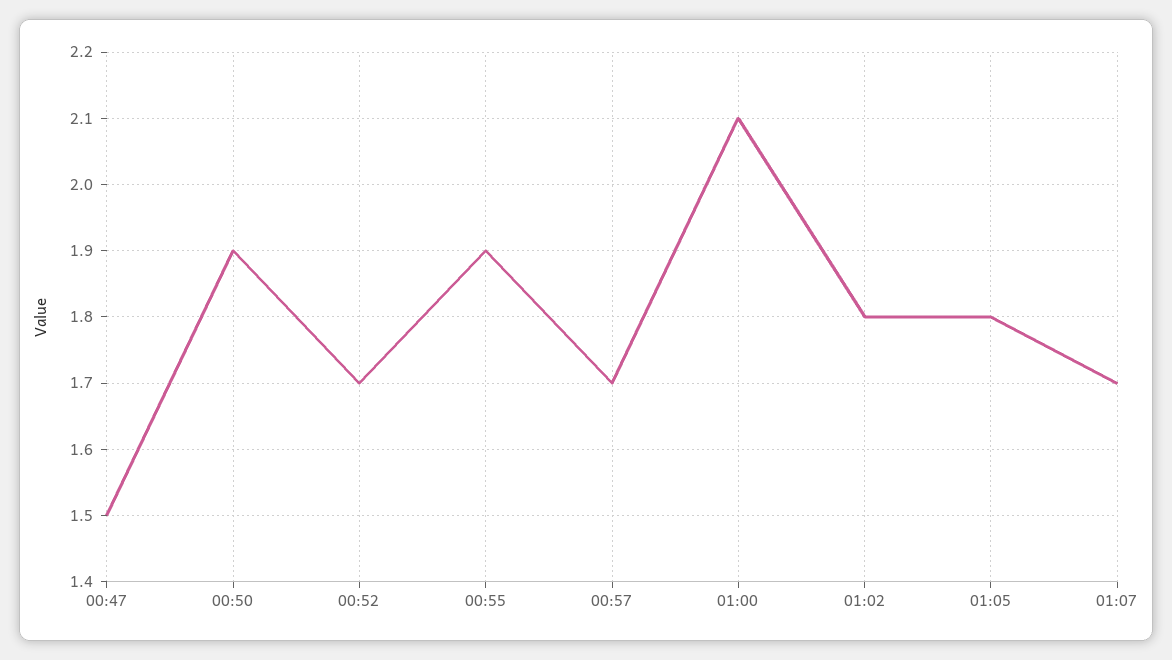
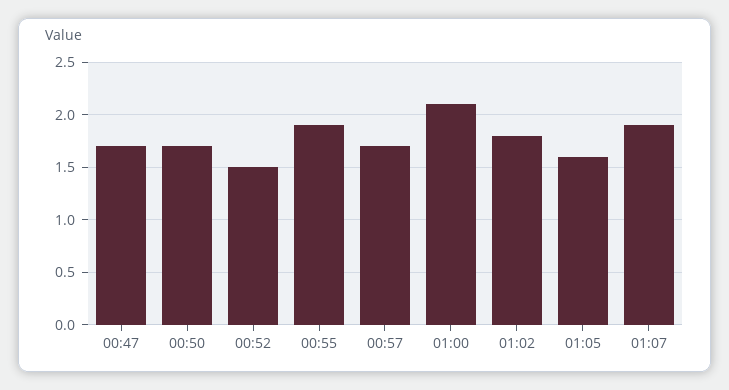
00:47: 1.5 -> 1.7
00:50: 1.9 -> 1.7
00:52: 1.7 -> 1.5
01:05: 1.8 -> 1.6
01:07: 1.7 -> 1.9

